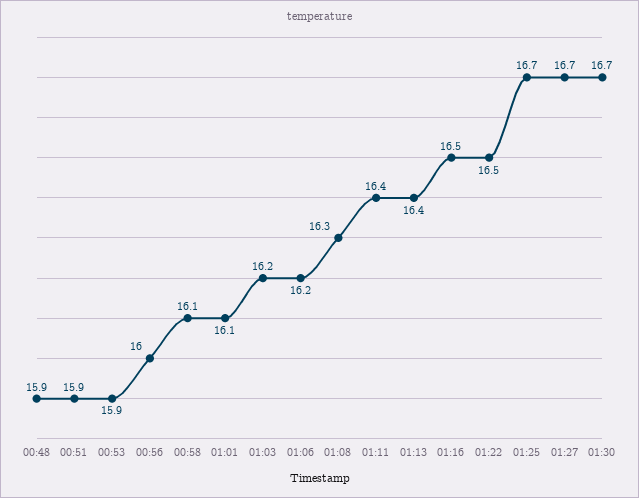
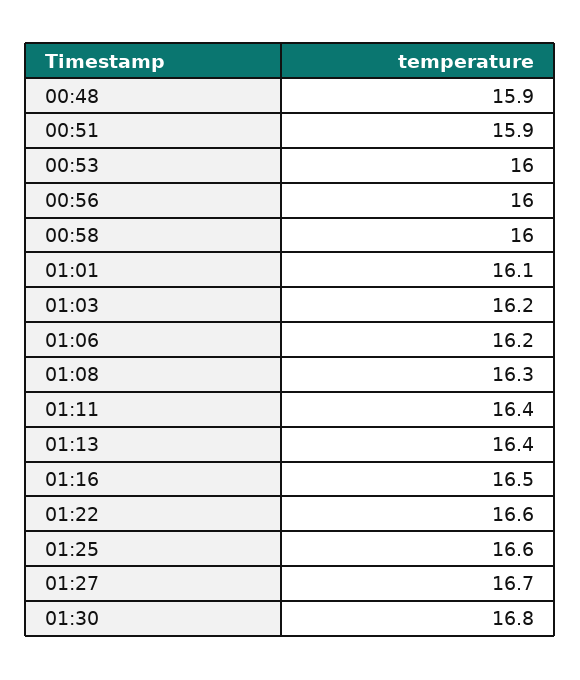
00:53: 15.9 -> 16
00:58: 16.1 -> 16
01:22: 16.5 -> 16.6
01:25: 16.7 -> 16.6
01:30: 16.7 -> 16.8

